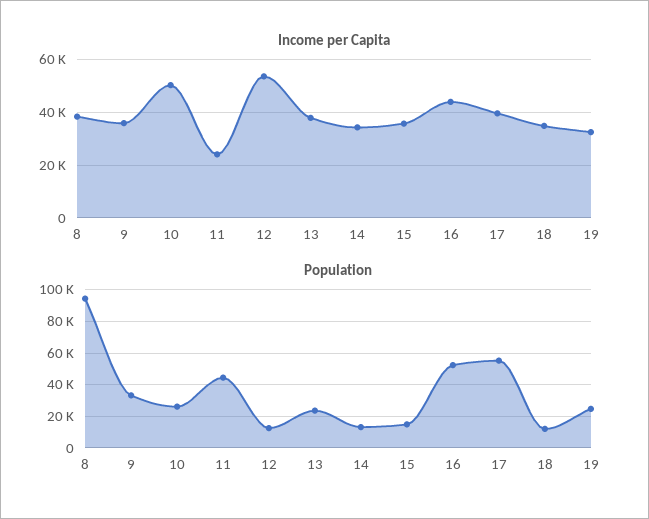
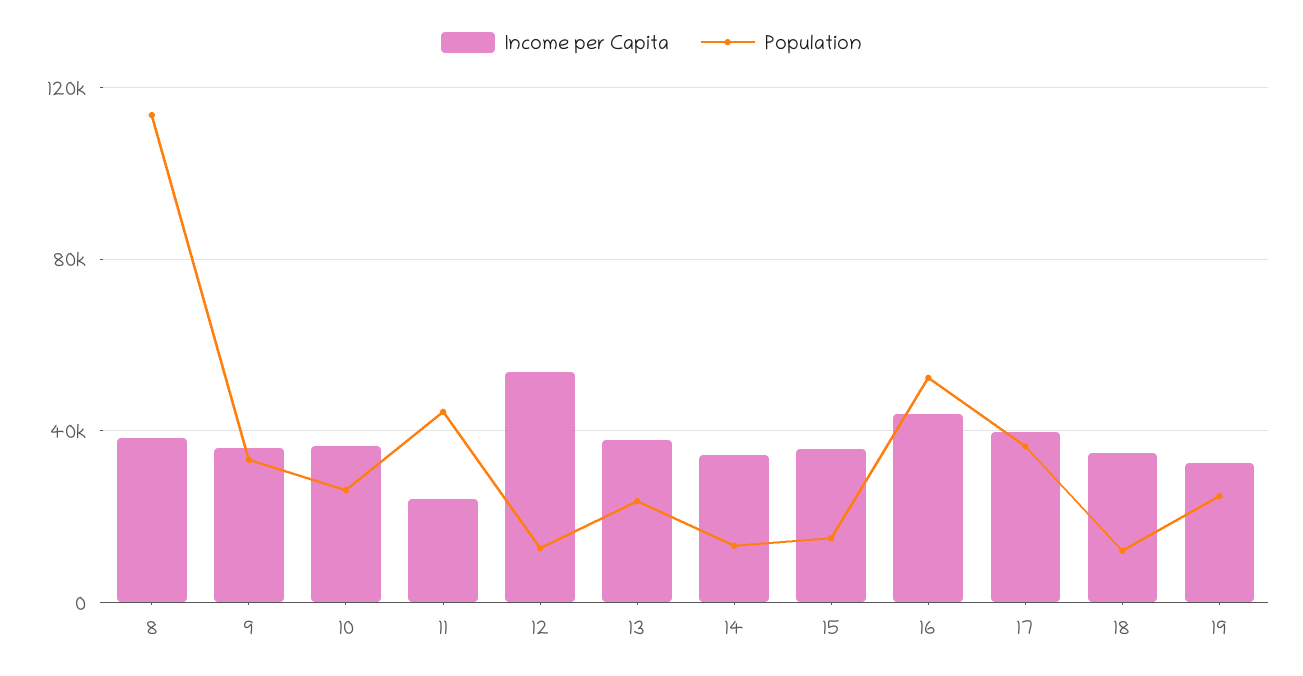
Income per Capita, 10: 50000 -> 35000
Population, 8: 95000 -> 115000
Population, 17: 55000 -> 35000

